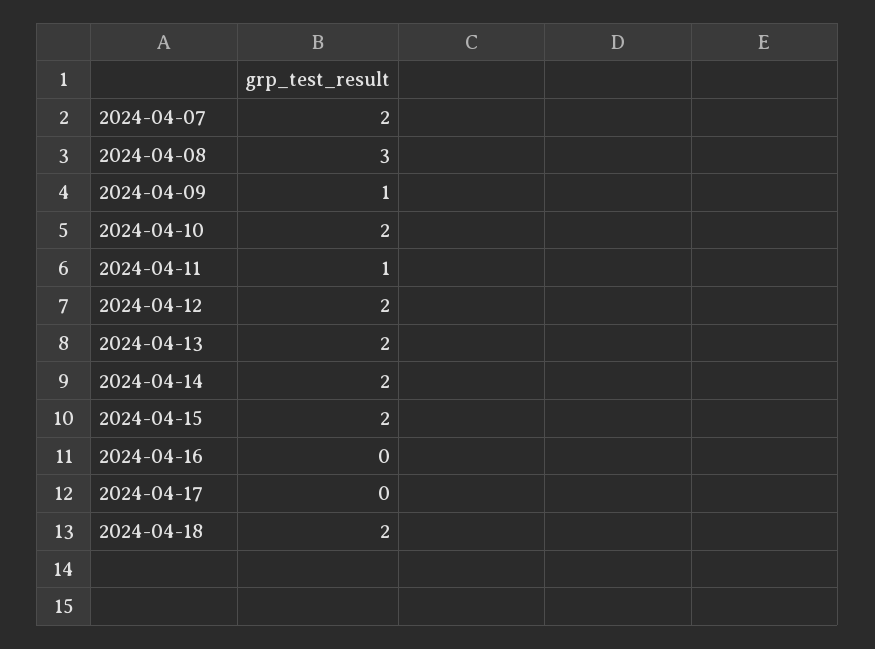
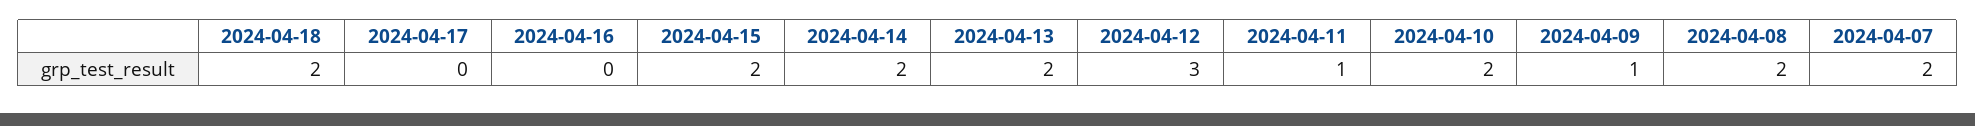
2024-04-08: 3 -> 2
2024-04-12: 2 -> 3

